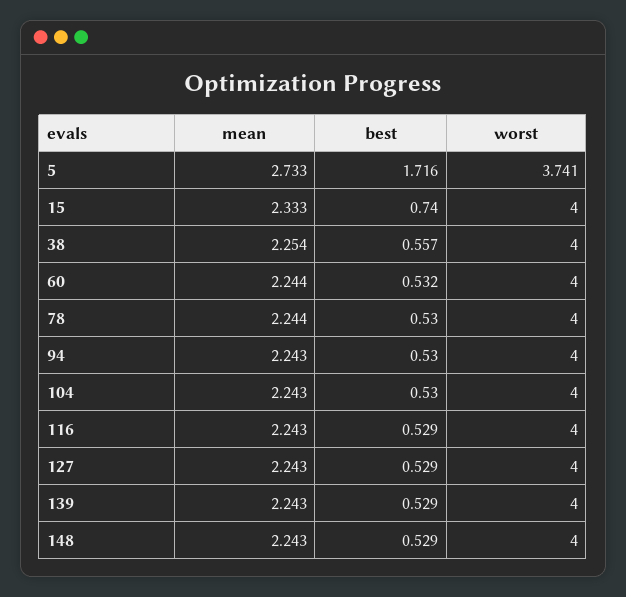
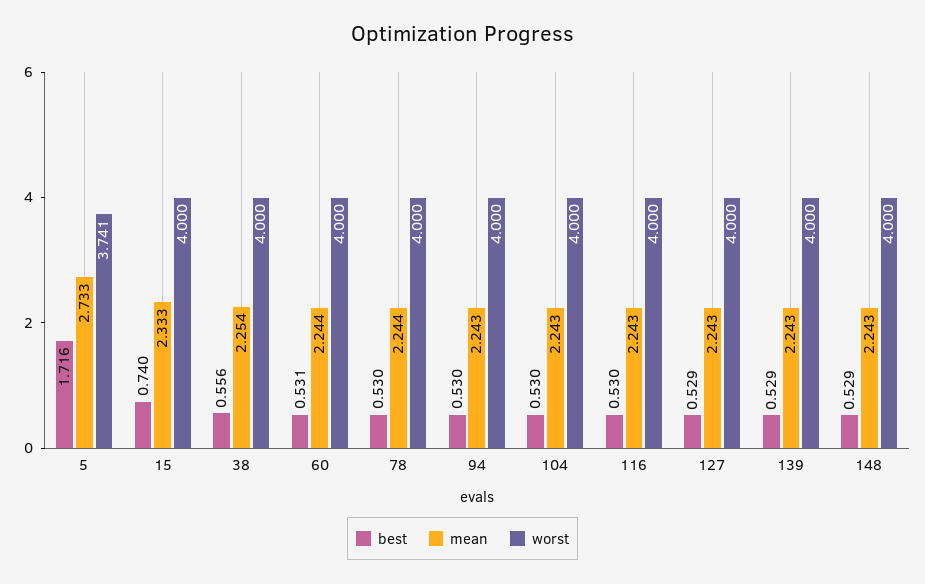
best, 38: 0.557 -> 0.556
best, 60: 0.532 -> 0.531
best, 116: 0.529 -> 0.53

